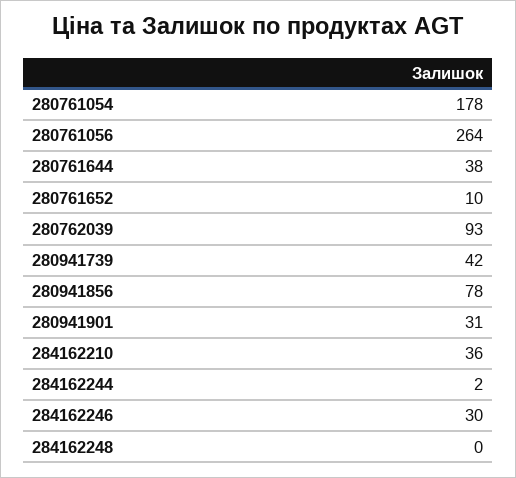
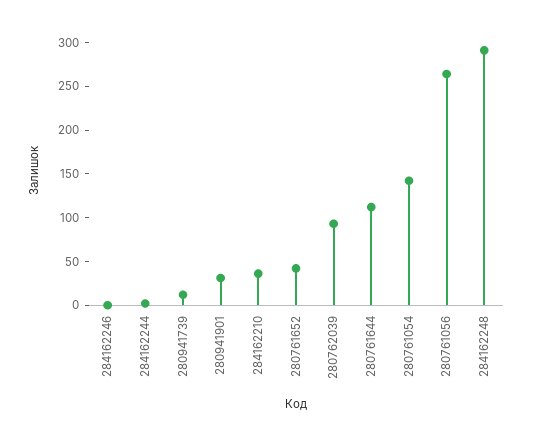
280761054: 178 -> 140
280761644: 38 -> 110
280761652: 10 -> 40
280941739: 42 -> 10
280941856: 78 -> none
284162246: 30 -> 0
284162248: 0 -> 290

